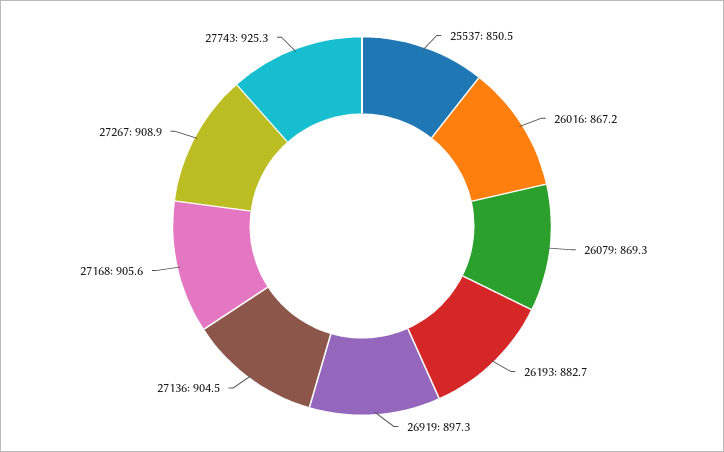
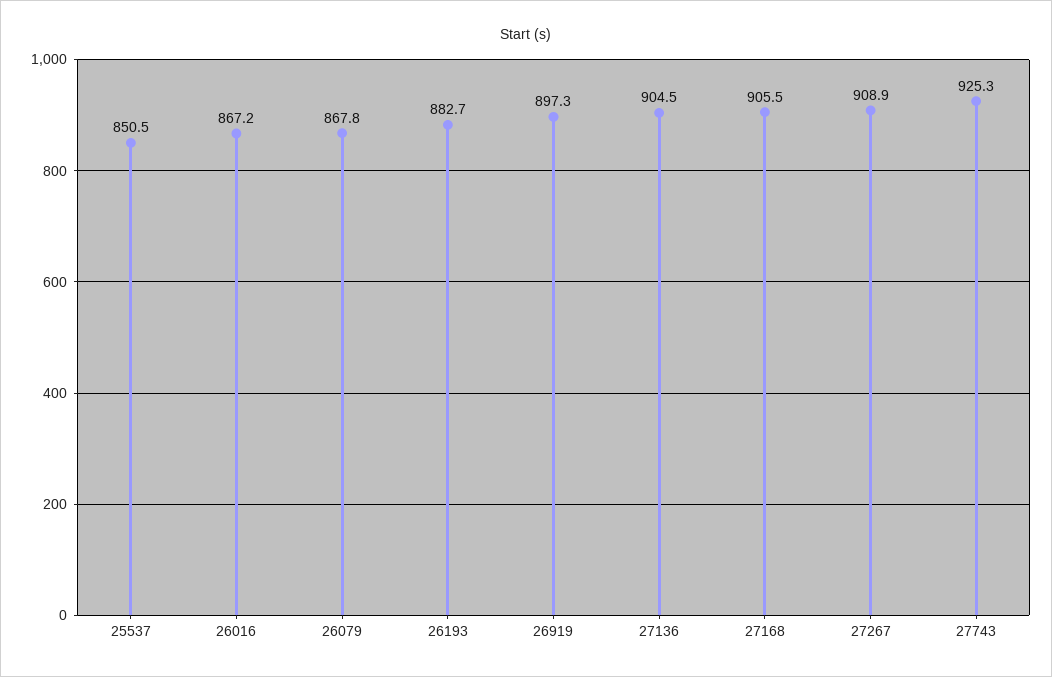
26079: 869.3 -> 867.8
27168: 905.6 -> 905.5

